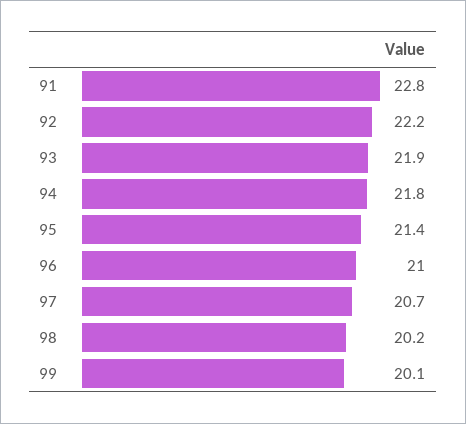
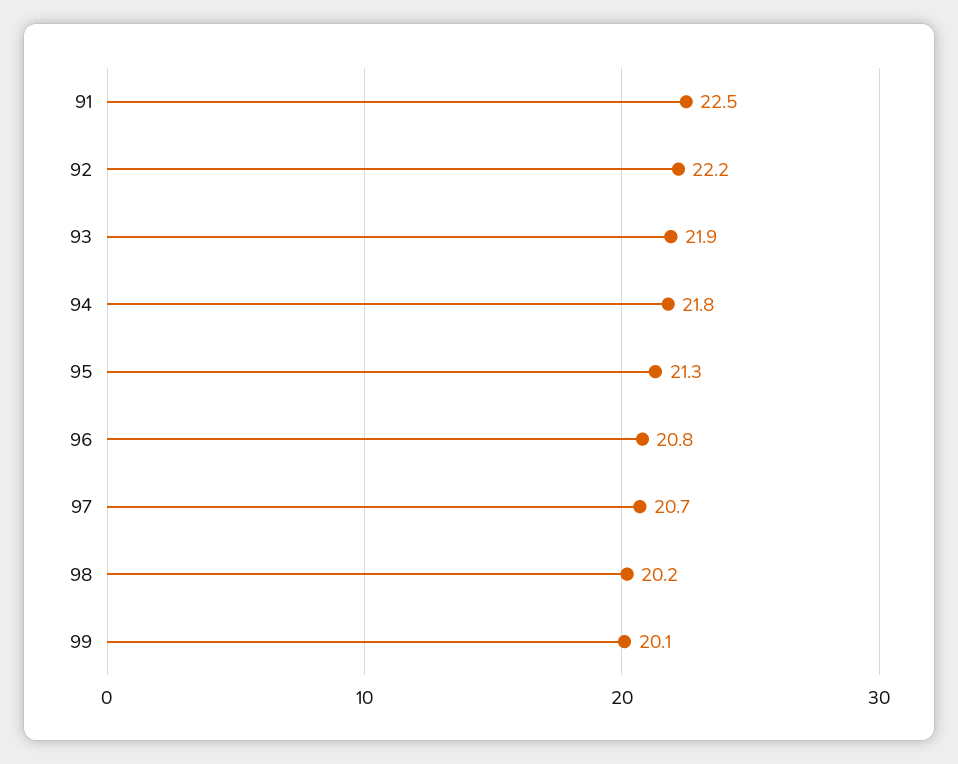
91: 22.8 -> 22.5
95: 21.4 -> 21.3
96: 21 -> 20.8

